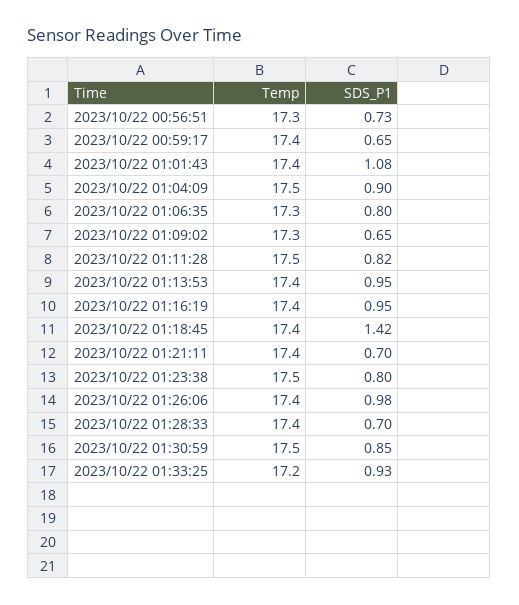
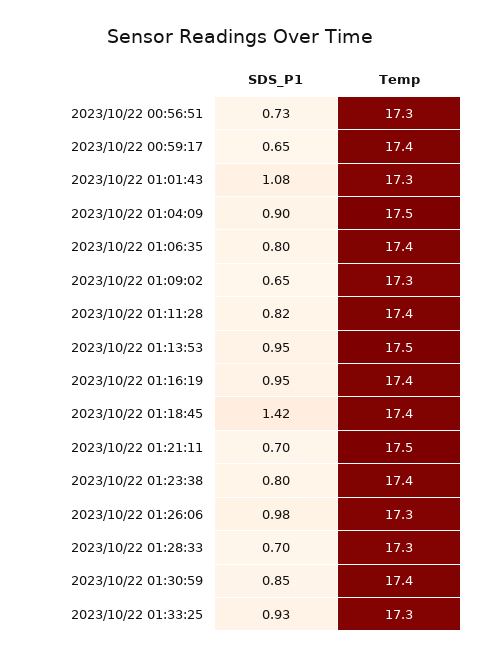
Temp, 2023/10/22 01:01:43: 17.4 -> 17.3
Temp, 2023/10/22 01:06:35: 17.3 -> 17.4
Temp, 2023/10/22 01:11:28: 17.5 -> 17.4
Temp, 2023/10/22 01:13:53: 17.4 -> 17.5
Temp, 2023/10/22 01:21:11: 17.4 -> 17.5
Temp, 2023/10/22 01:23:38: 17.5 -> 17.4
Temp, 2023/10/22 01:26:06: 17.4 -> 17.3
Temp, 2023/10/22 01:28:33: 17.4 -> 17.3
Temp, 2023/10/22 01:30:59: 17.5 -> 17.4
Temp, 2023/10/22 01:33:25: 17.2 -> 17.3

